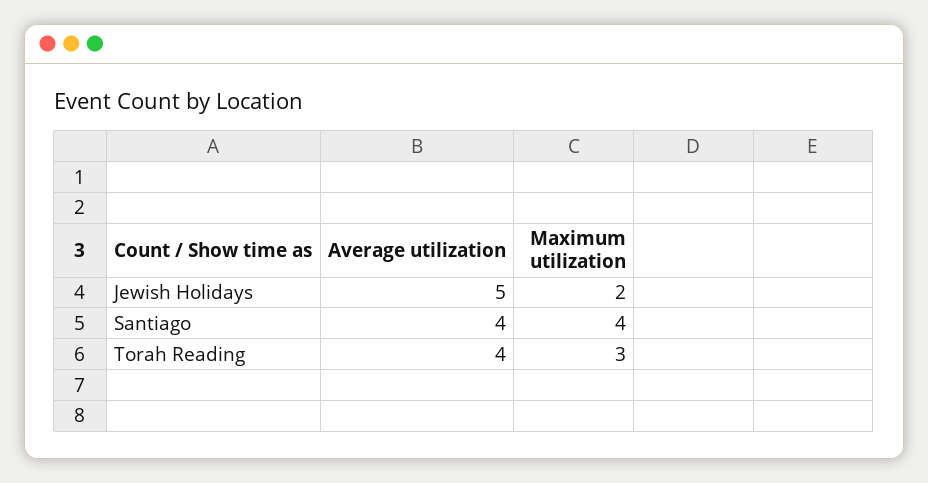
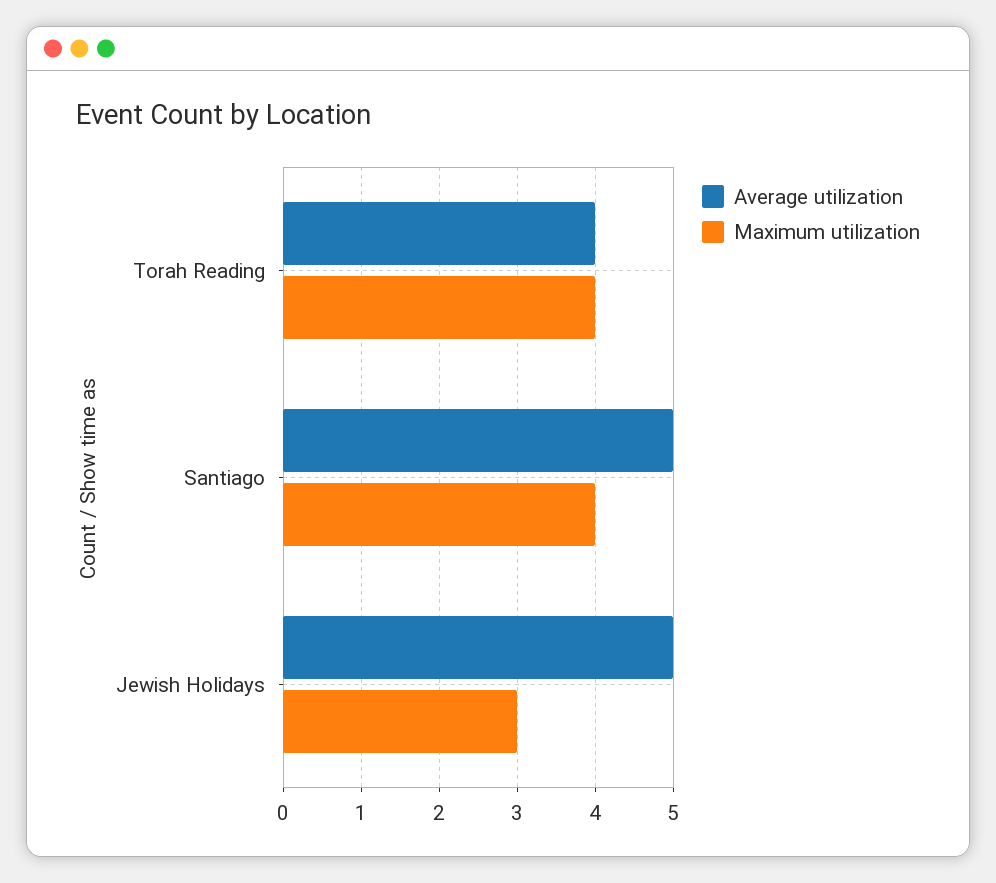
Maximum utilization, Jewish Holidays: 2 -> 3
Average utilization, Santiago: 4 -> 5
Maximum utilization, Torah Reading: 3 -> 4

